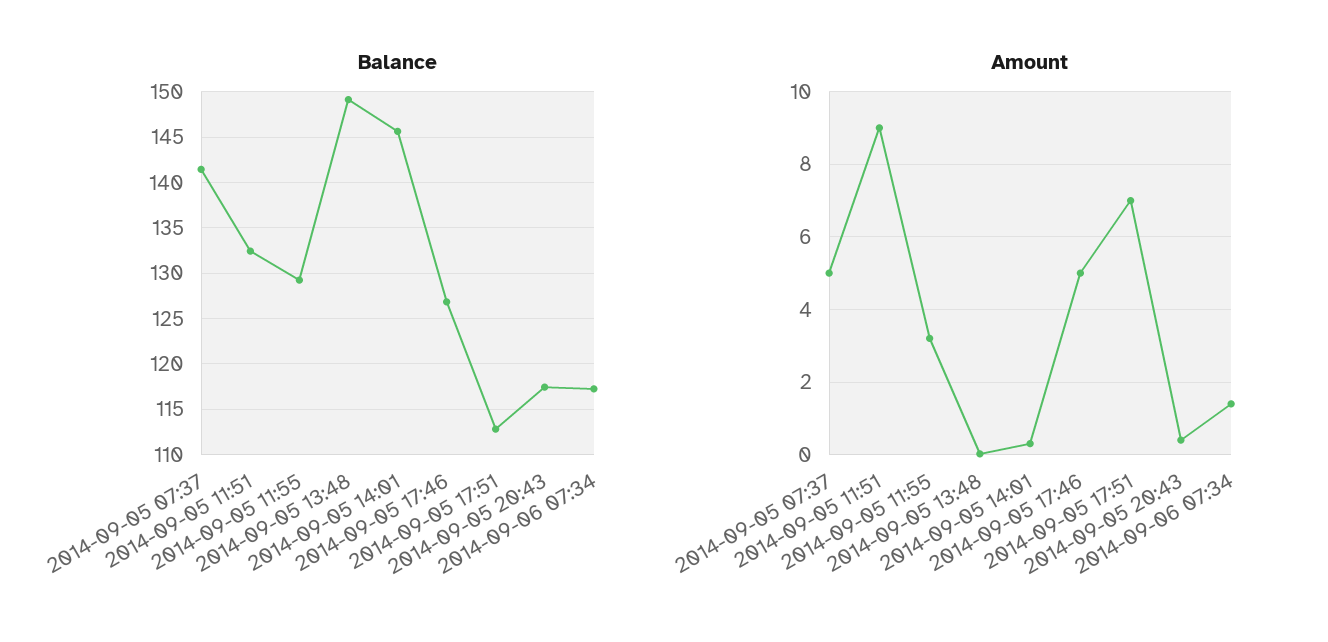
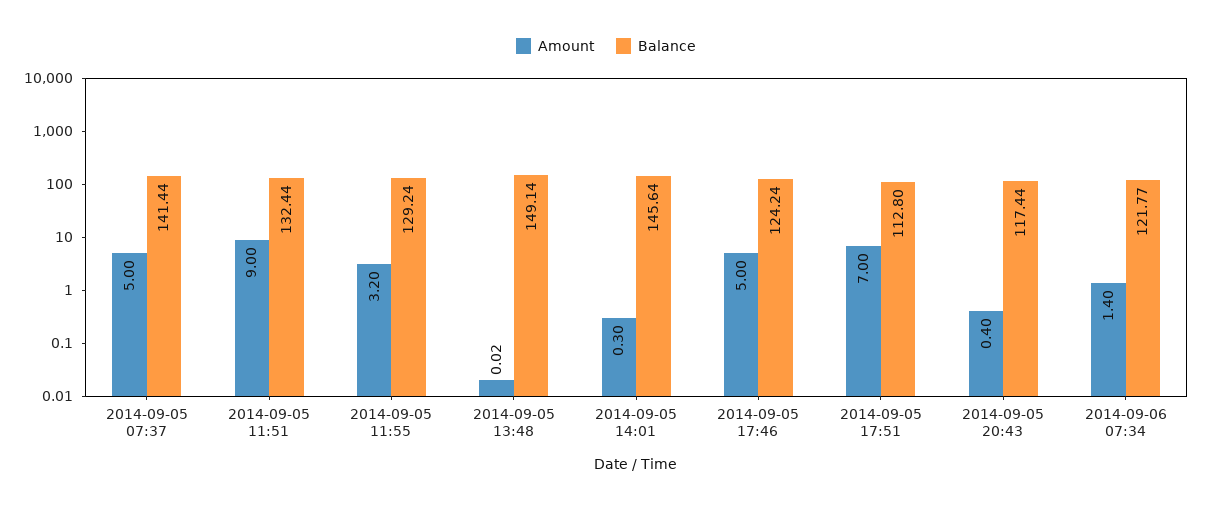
Balance, 2014-09-05 17:46: 127 -> 124.24
Balance, 2014-09-06 07:34: 117 -> 121.77

